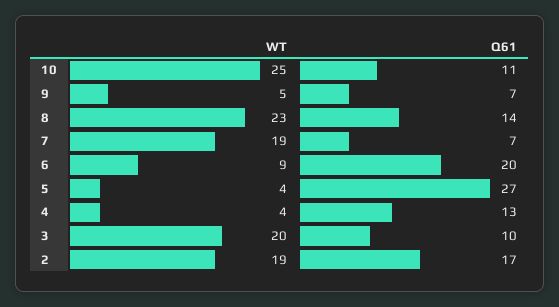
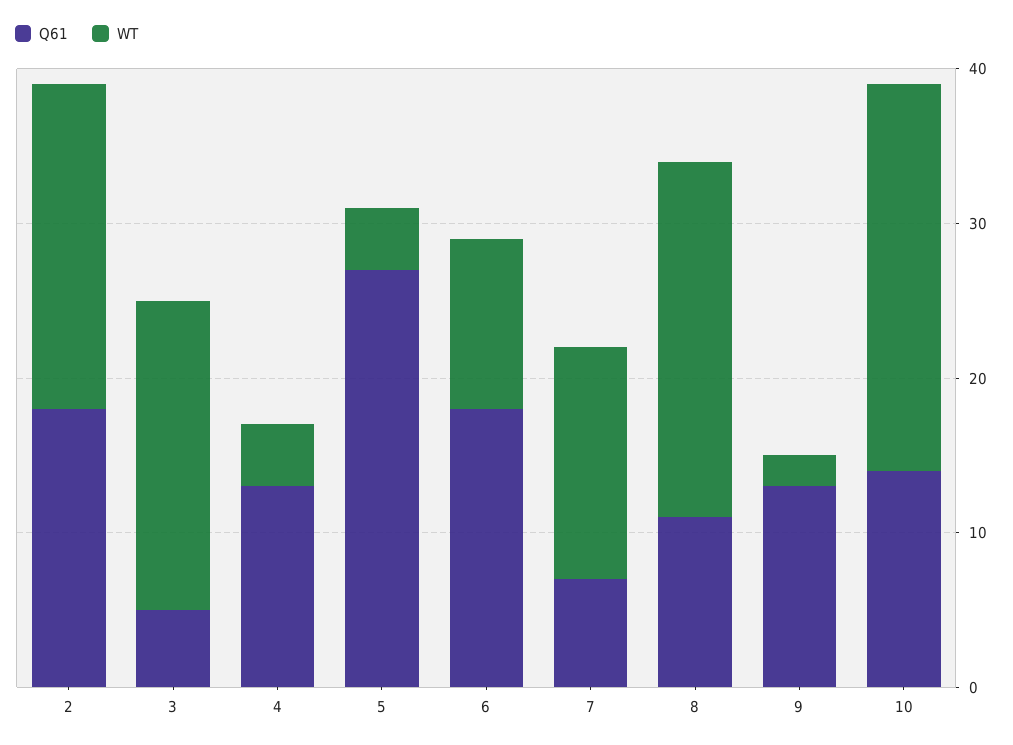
Q61, 10: 11 -> 14
WT, 9: 5 -> 2
Q61, 9: 7 -> 13
Q61, 8: 14 -> 11
WT, 7: 19 -> 15
WT, 6: 9 -> 11
Q61, 6: 20 -> 18
Q61, 3: 10 -> 5
WT, 2: 19 -> 21
Q61, 2: 17 -> 18

